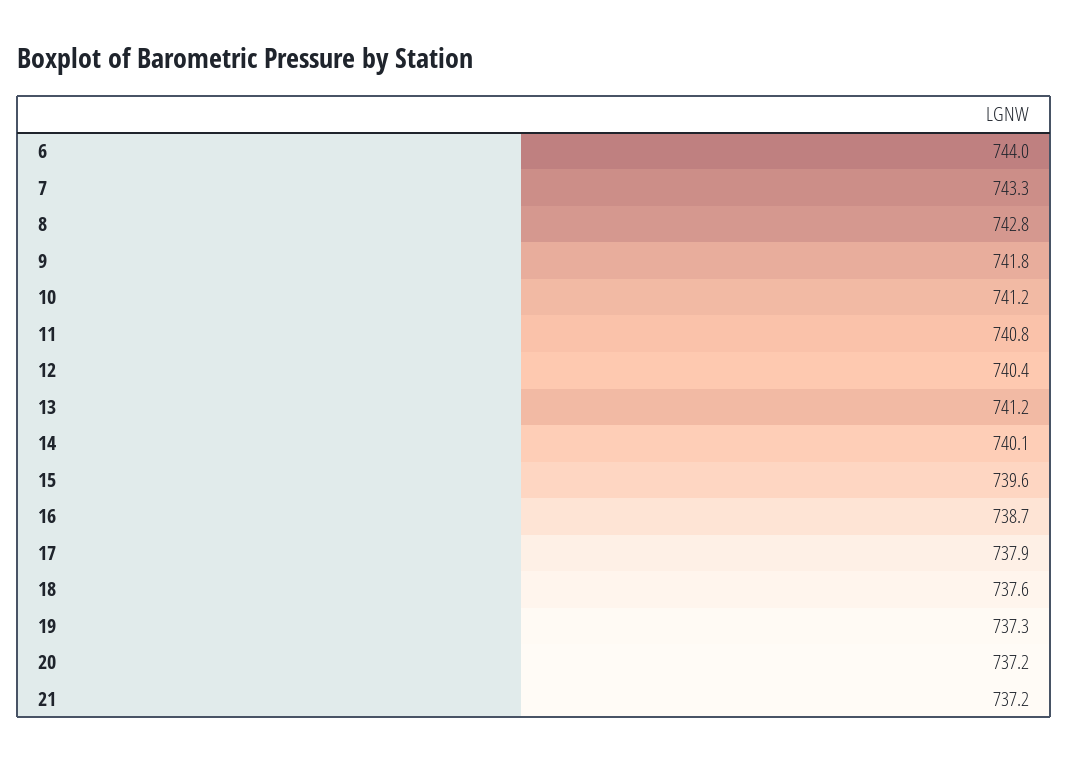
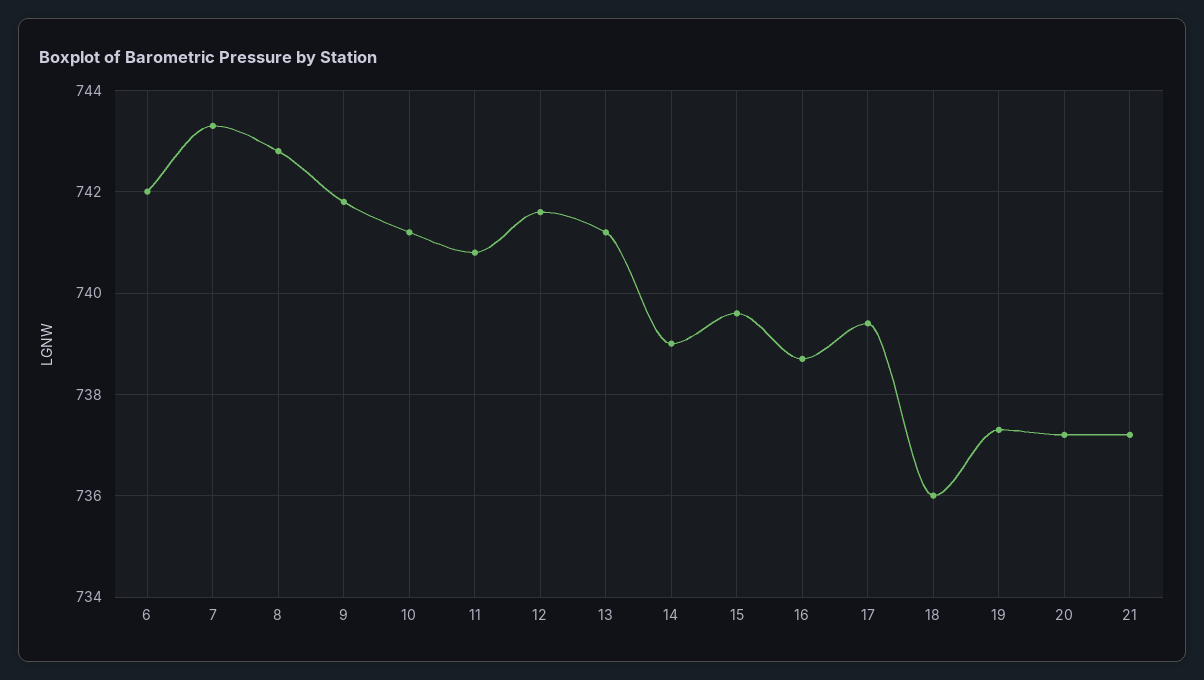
6: 744 -> 742
12: 740.4 -> 741.5
14: 740.1 -> 739
17: 737.9 -> 739.5
18: 737.6 -> 736

